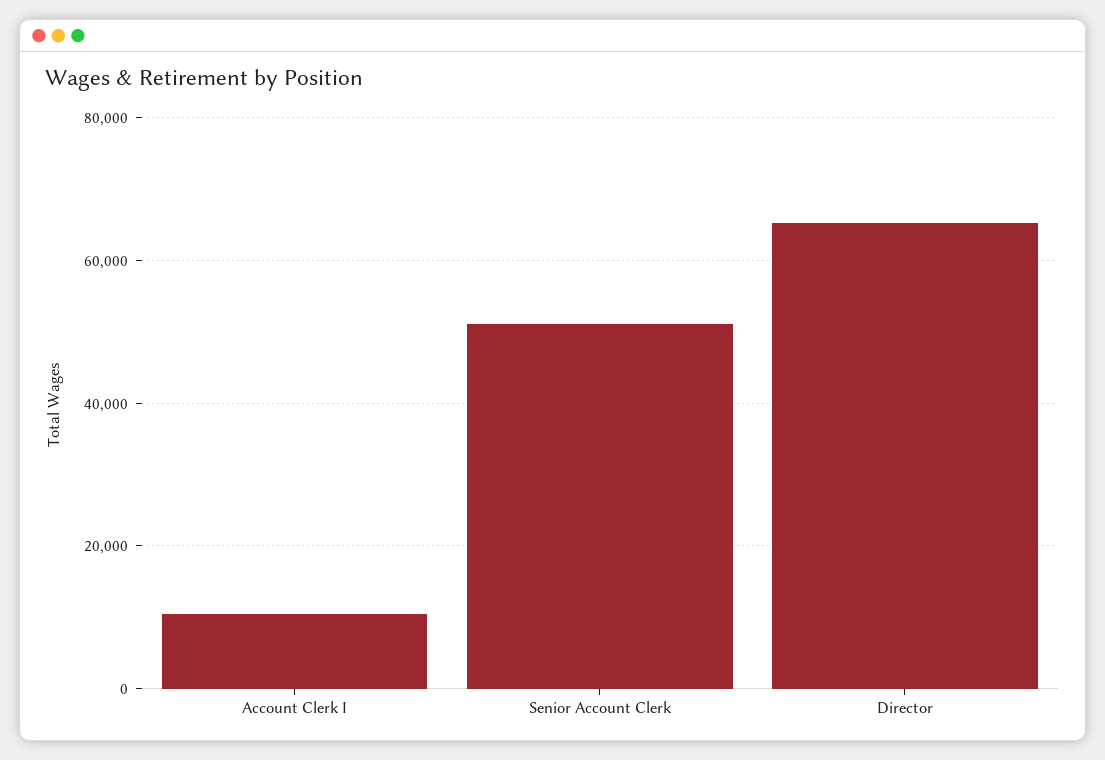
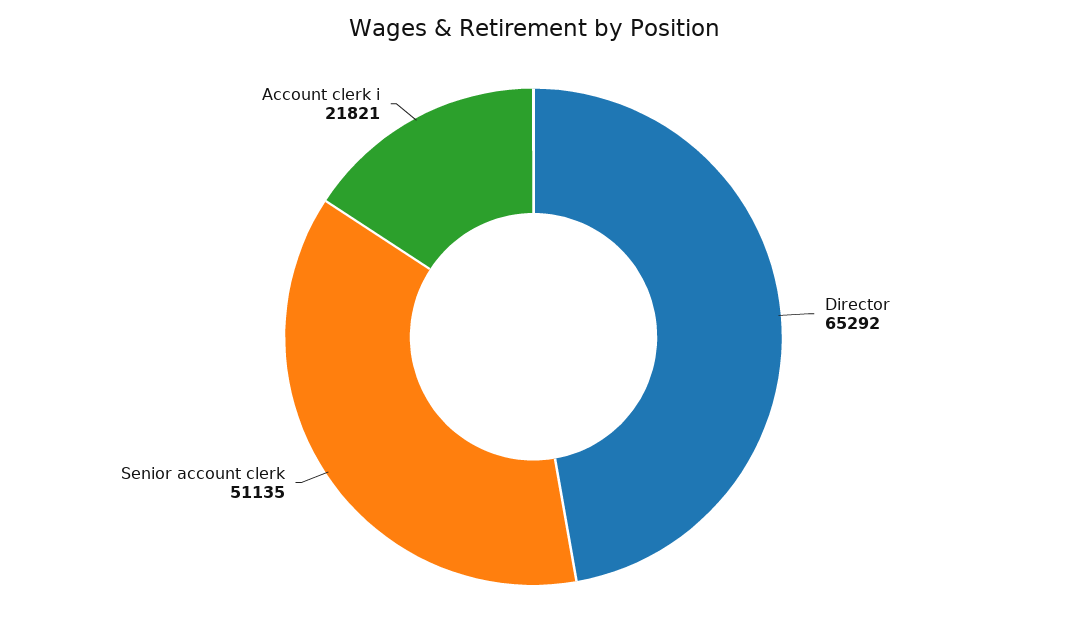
Account Clerk I: 10000 -> 21821

